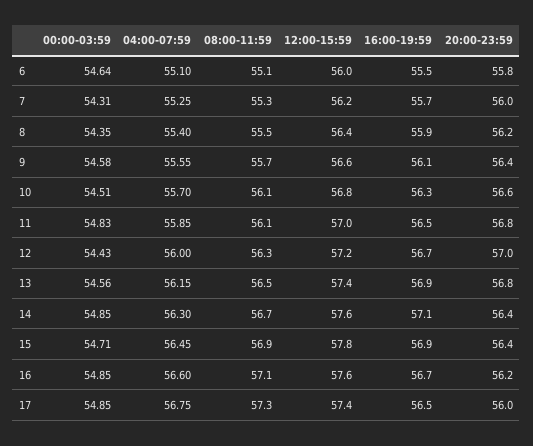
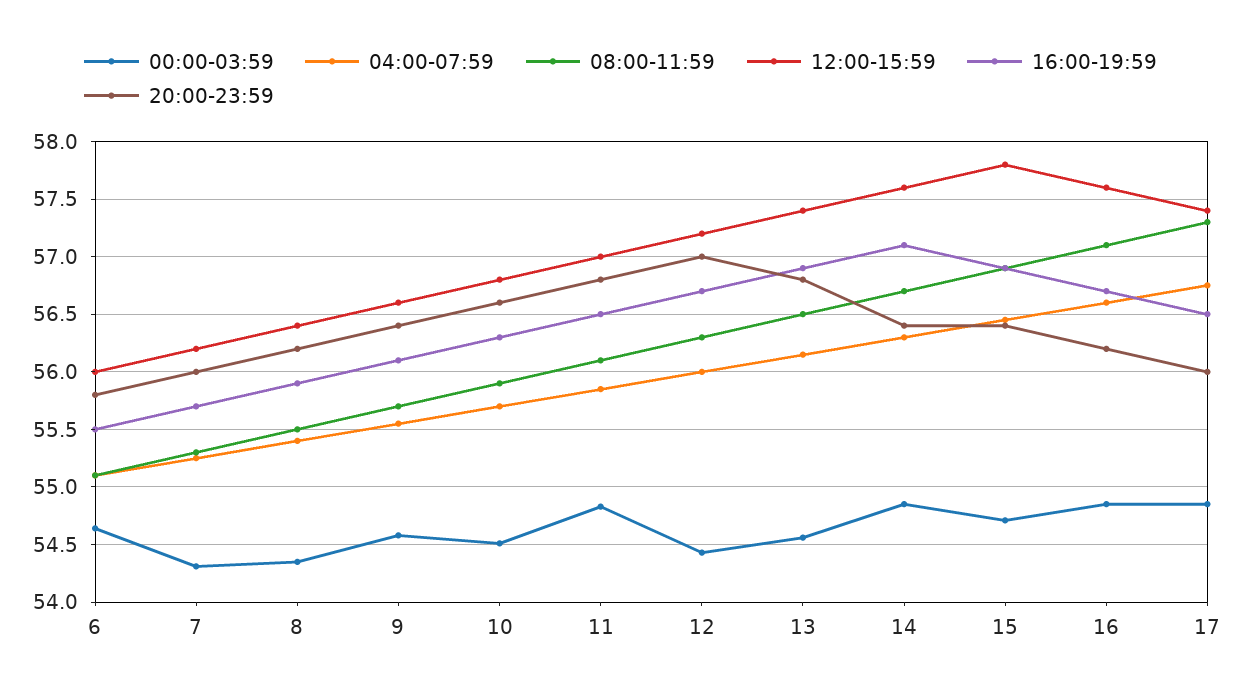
08:00-11:59, 10: 56.1 -> 55.9

